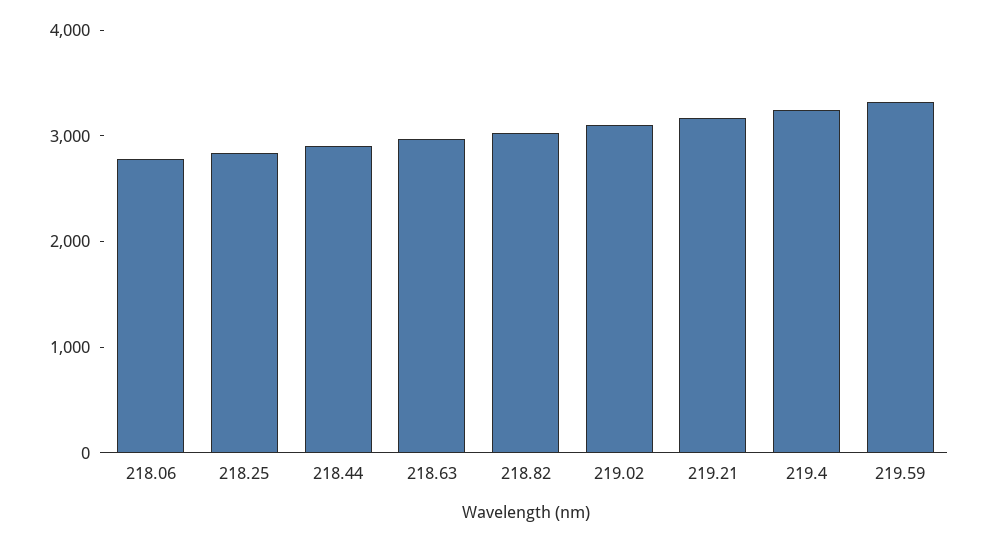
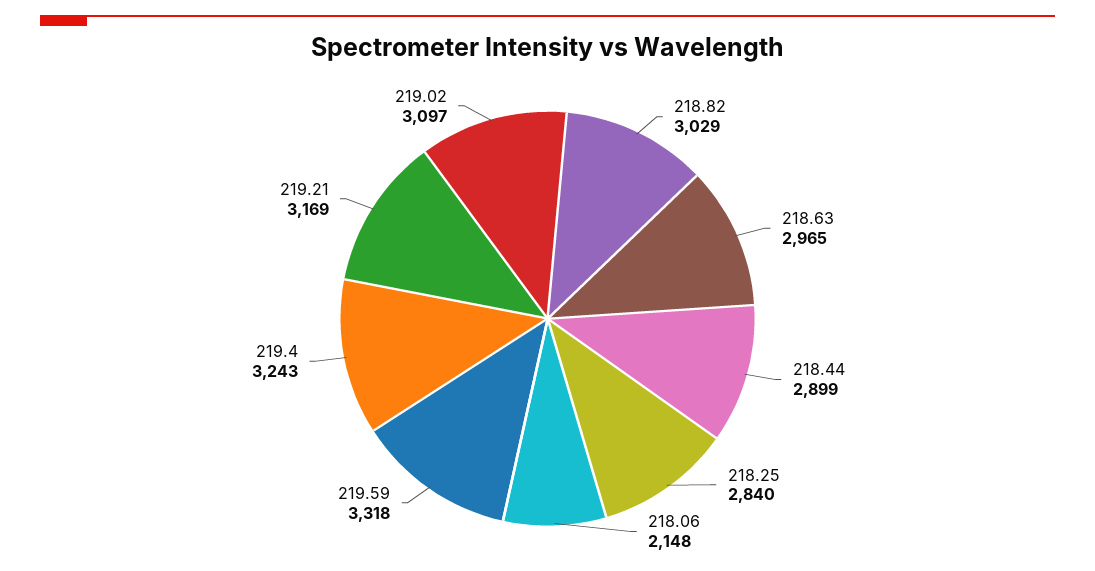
218.06: 2800 -> 2148

